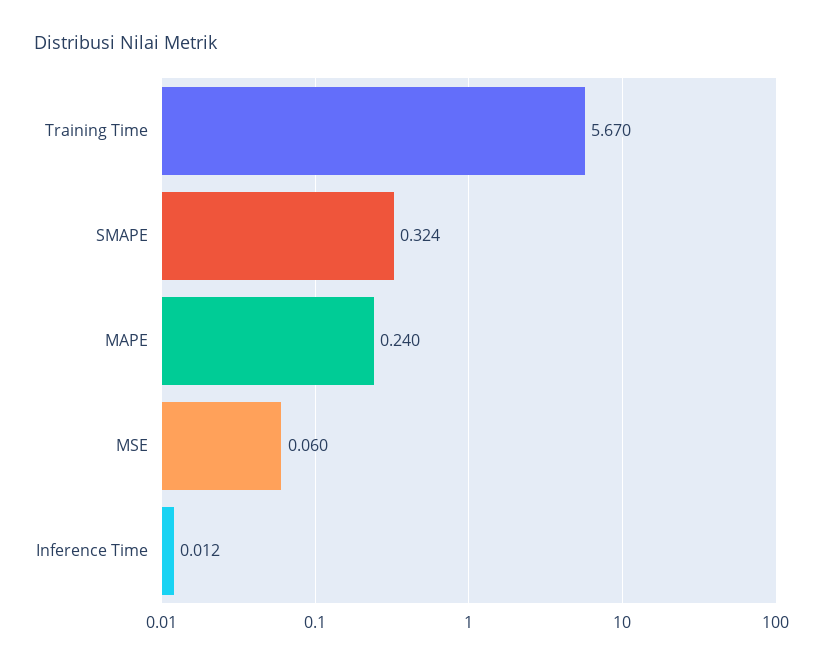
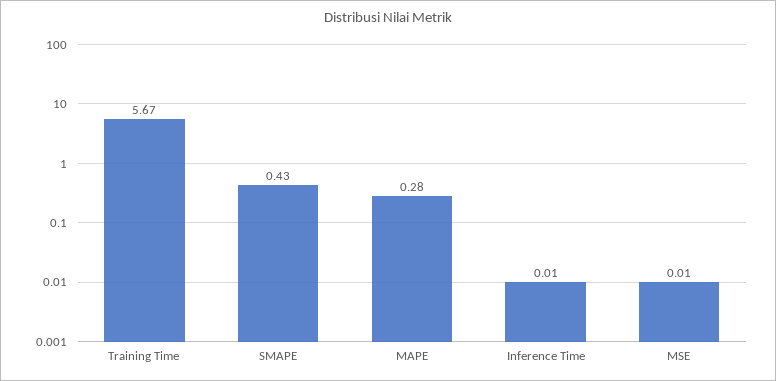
SMAPE: 0.324 -> 0.43
MAPE: 0.24 -> 0.28
MSE: 0.06 -> 0.01

